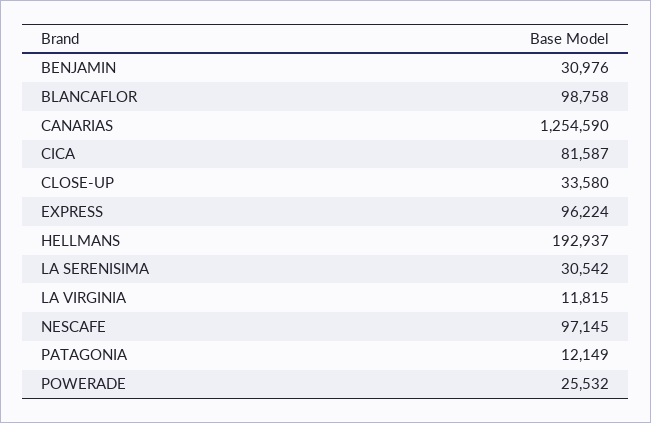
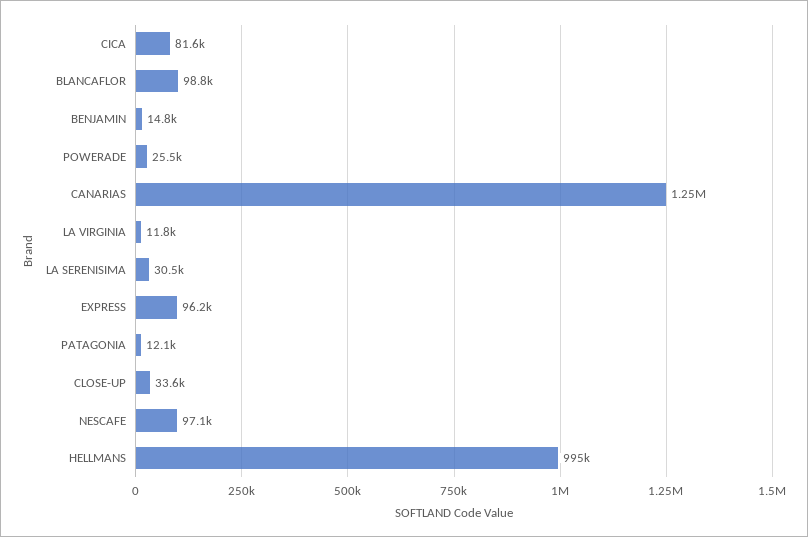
BENJAMIN: 30976 -> 14800
HELLMANS: 192937 -> 995000

